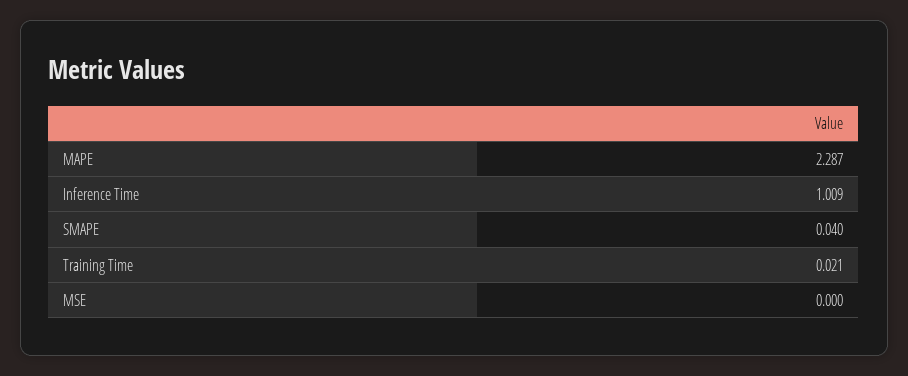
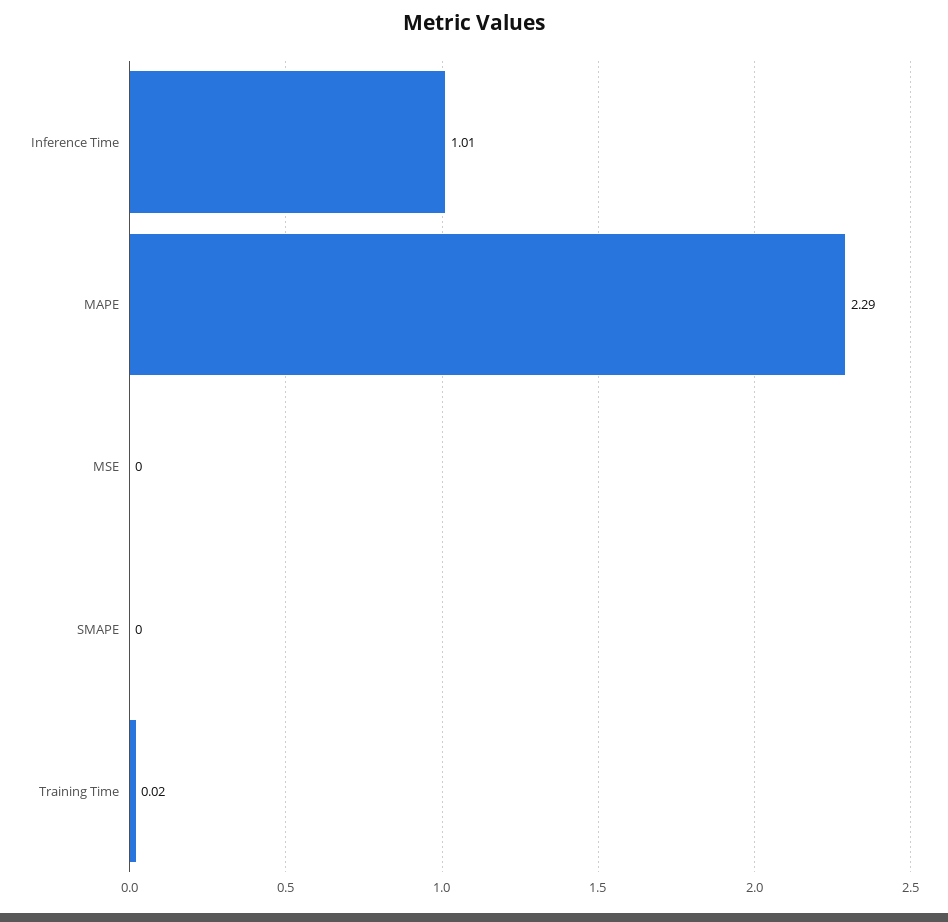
SMAPE: 0.04 -> 0

